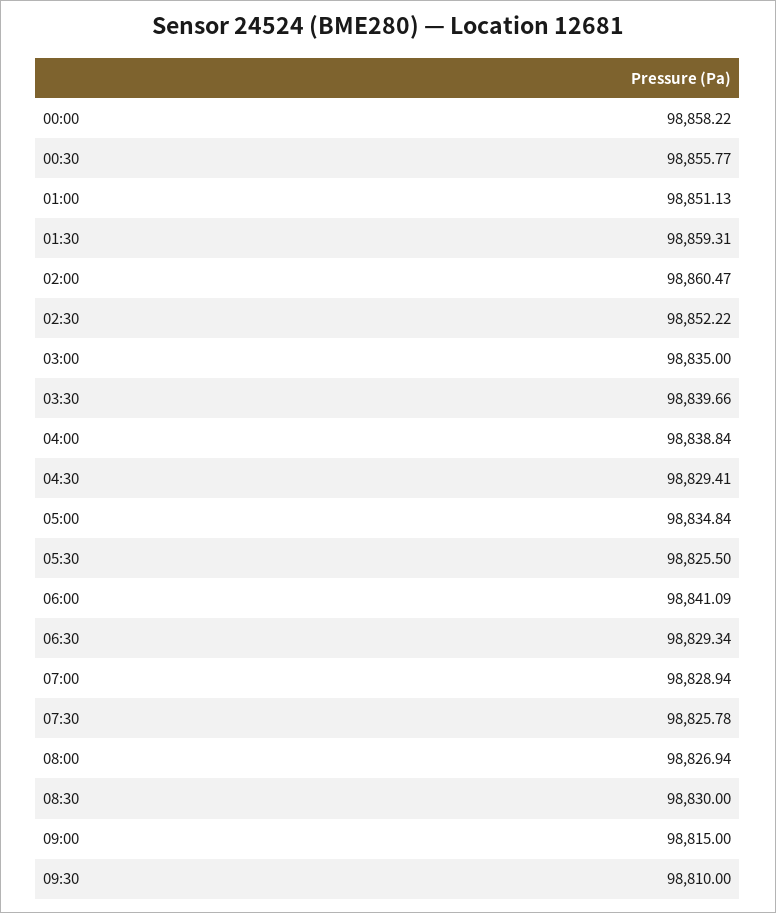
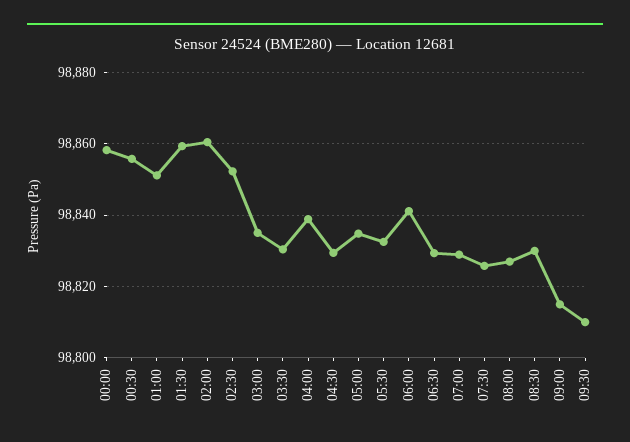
03:30: 98839.66 -> 98830
05:30: 98825.5 -> 98832

